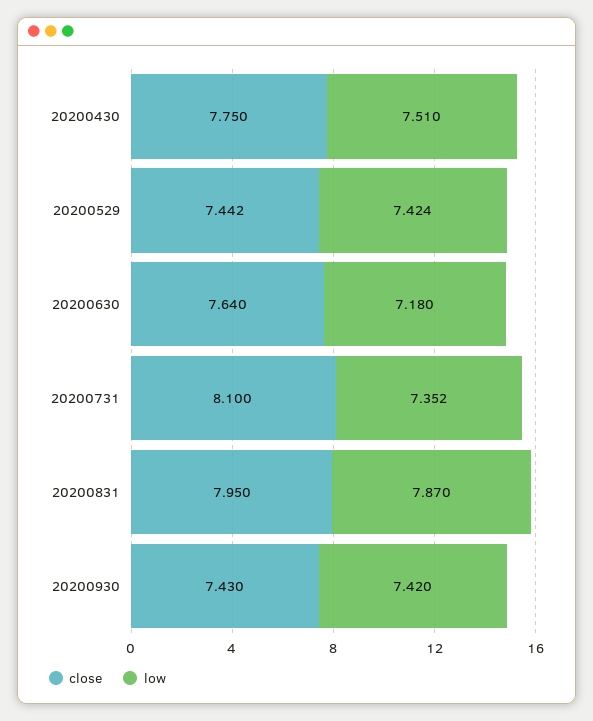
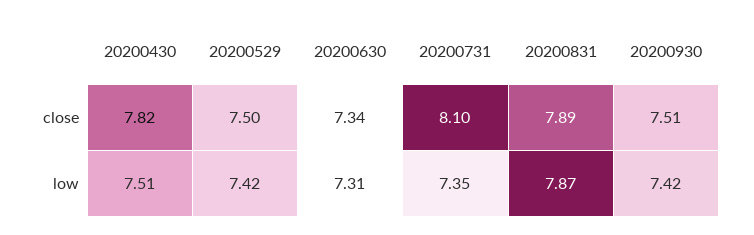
close, 20200430: 7.75 -> 7.82
close, 20200529: 7.442 -> 7.5
close, 20200630: 7.64 -> 7.34
low, 20200630: 7.18 -> 7.31
close, 20200831: 7.95 -> 7.89
close, 20200930: 7.43 -> 7.51

